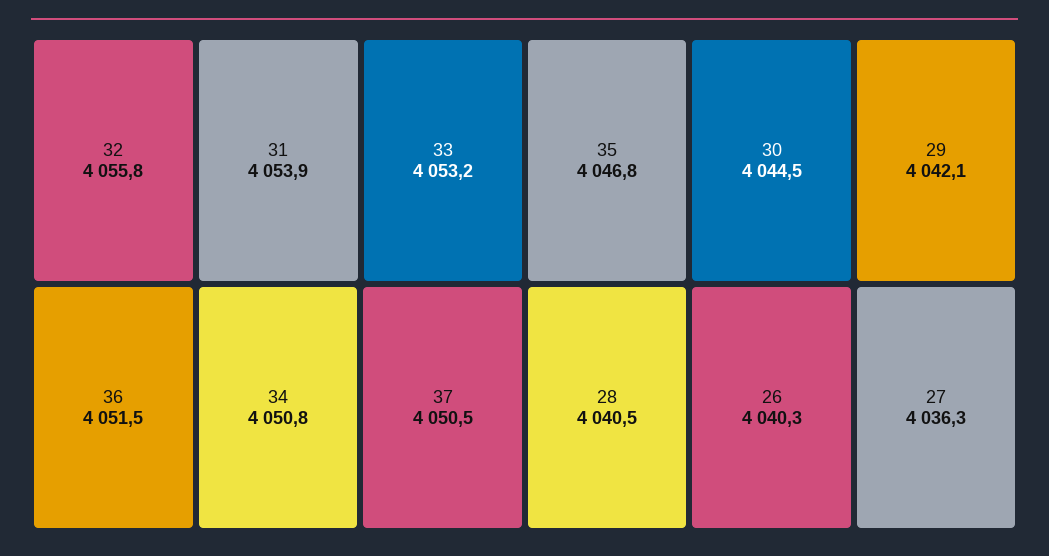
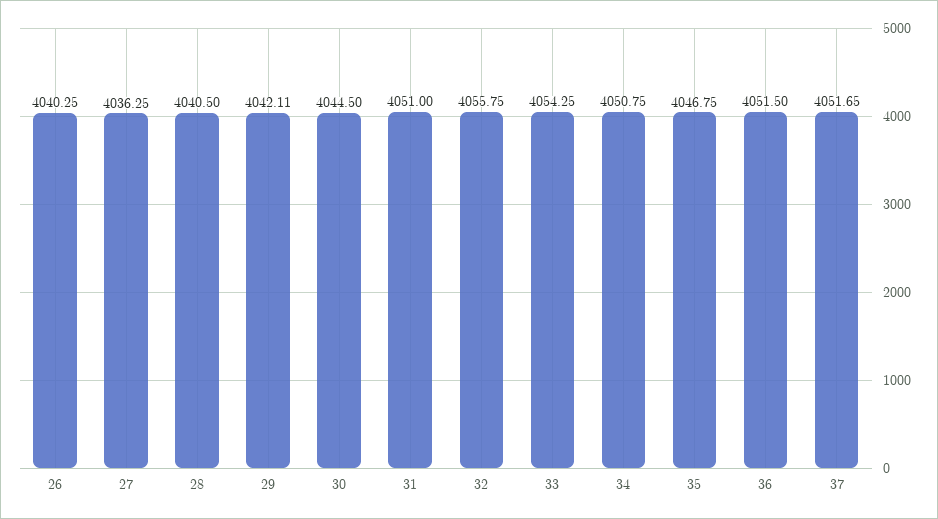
31: 4053.9 -> 4051
33: 4053.2 -> 4054.25
37: 4050.5 -> 4051.65

